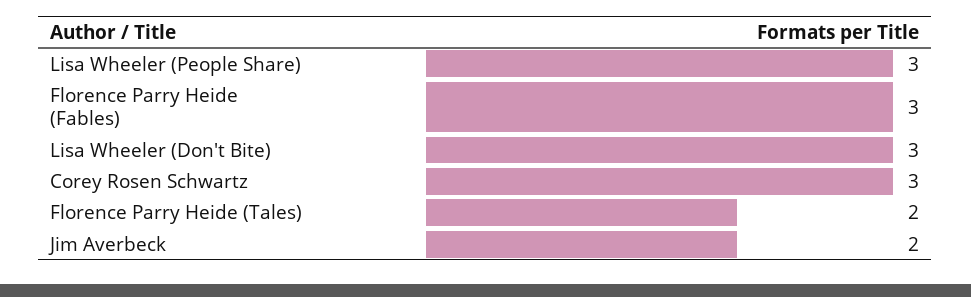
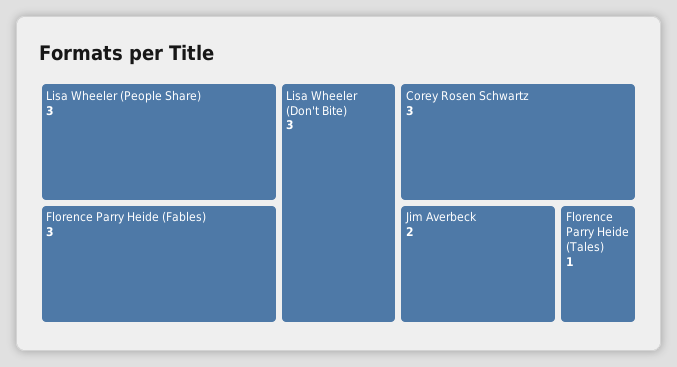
Florence Parry Heide (Tales): 2 -> 1

